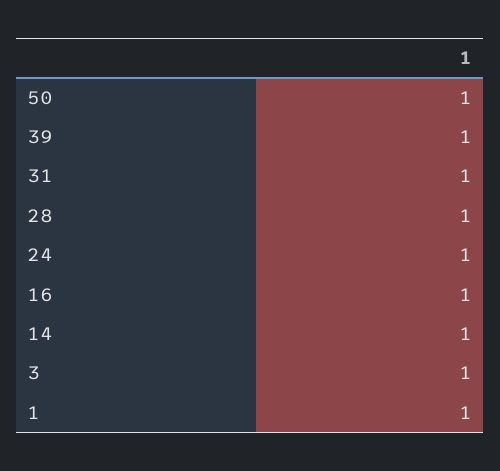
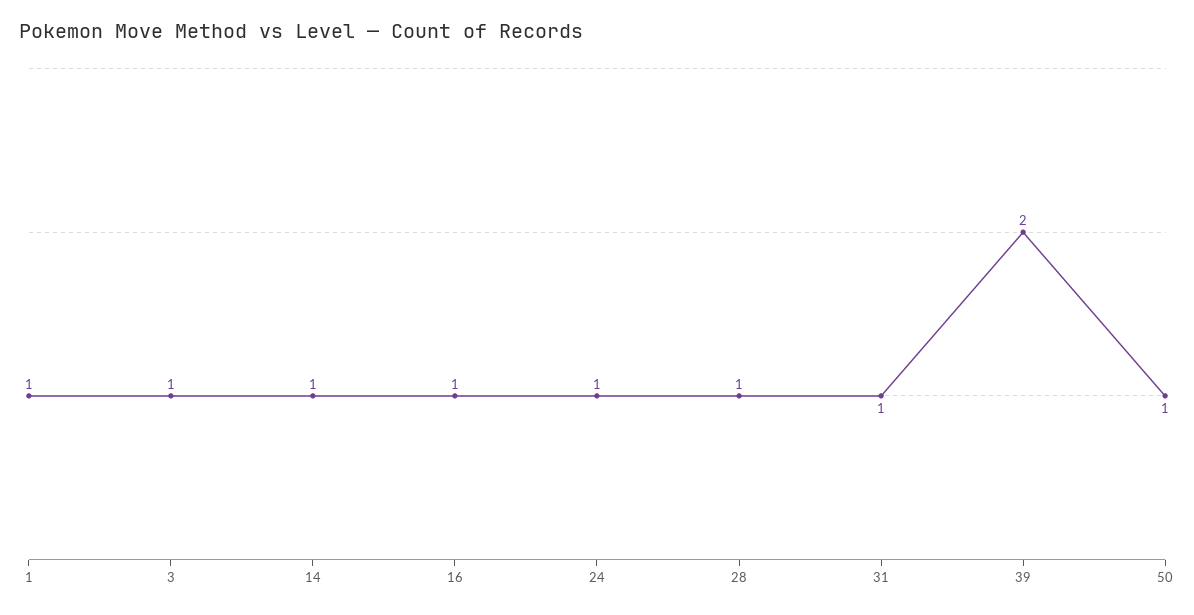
39: 1 -> 2

